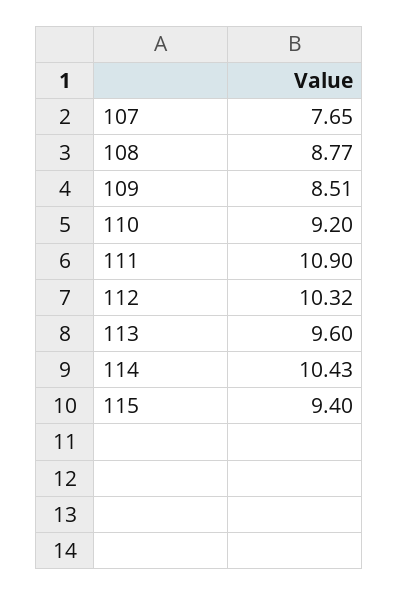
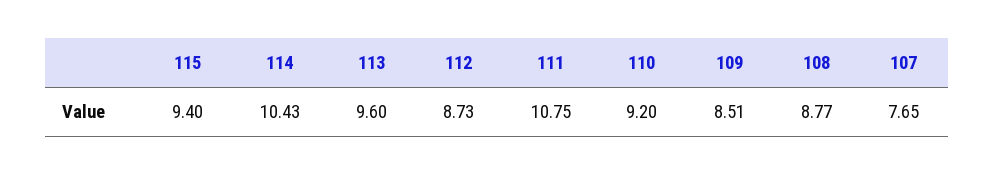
111: 10.9 -> 10.75
112: 10.32 -> 8.73

